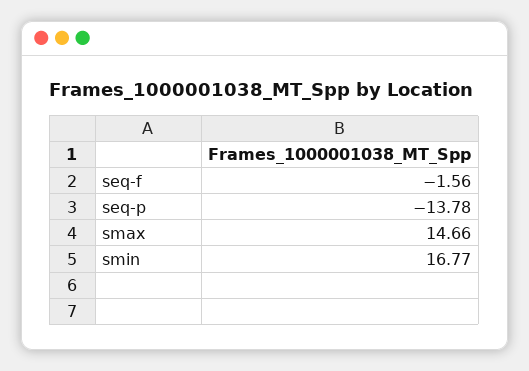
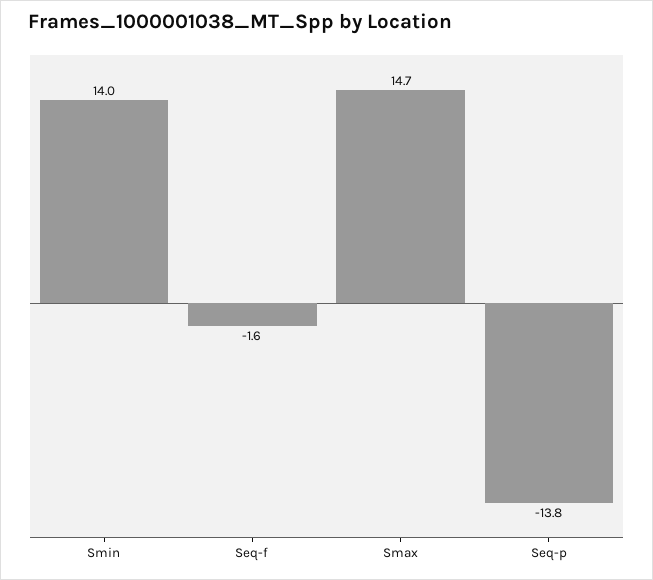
smin: 16.77 -> 14

